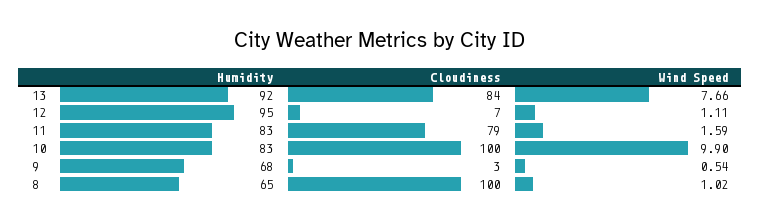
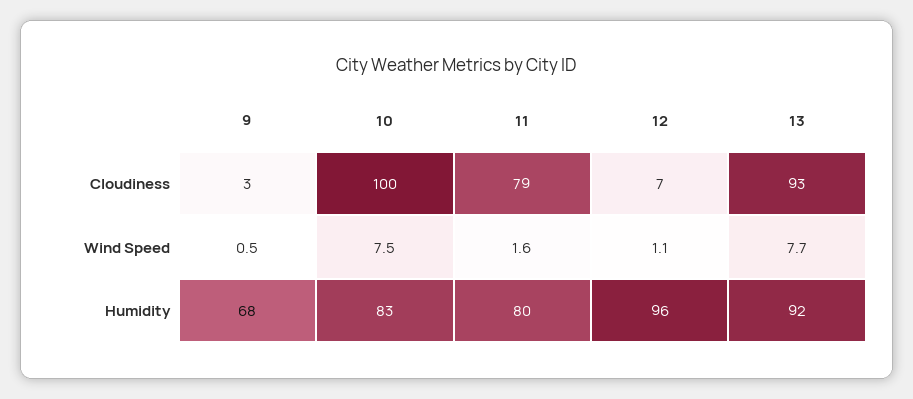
Cloudiness, 13: 84 -> 93
Humidity, 12: 95 -> 96
Humidity, 11: 83 -> 80
Wind Speed, 10: 9.9 -> 7.5
Humidity, 8: 65 -> none
Cloudiness, 8: 100 -> none
Wind Speed, 8: 1.02 -> none

